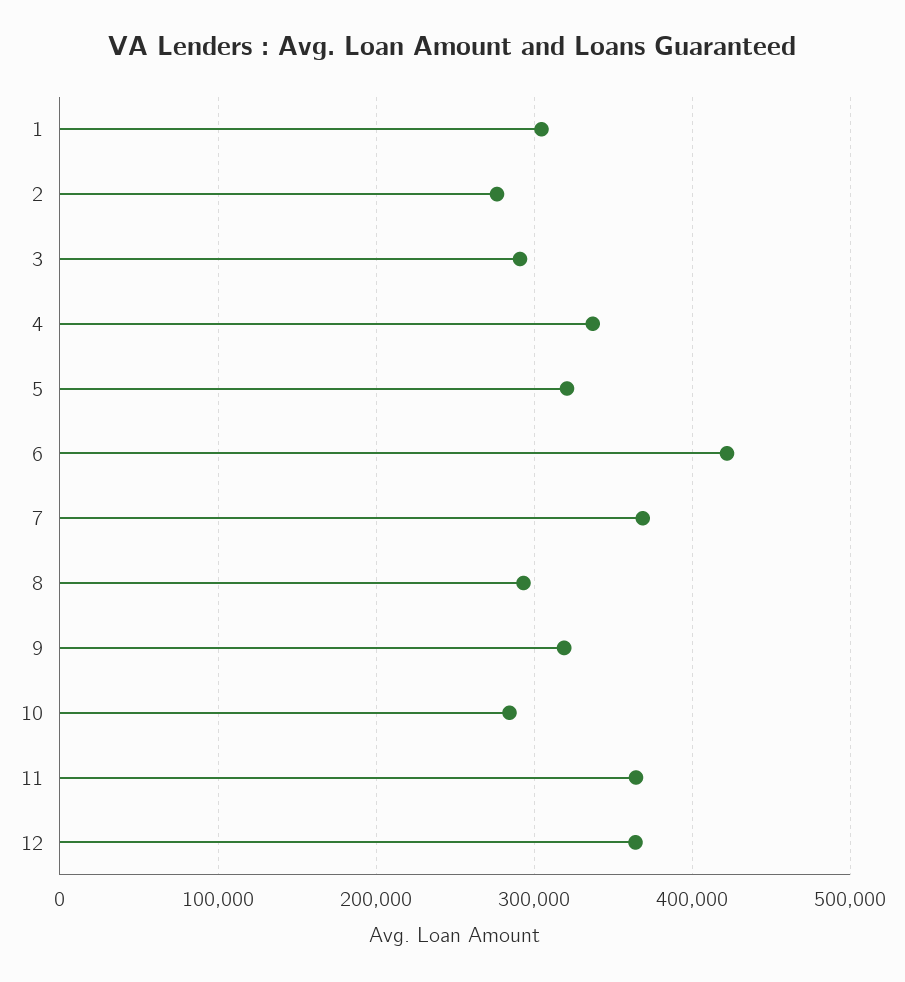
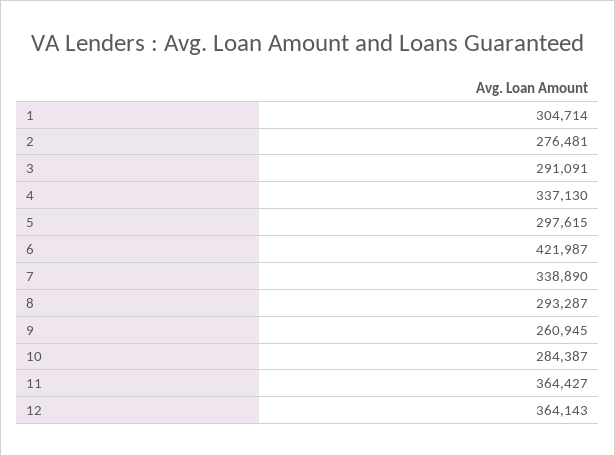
5: 320000 -> 297615
7: 370000 -> 338890
9: 320000 -> 260945

